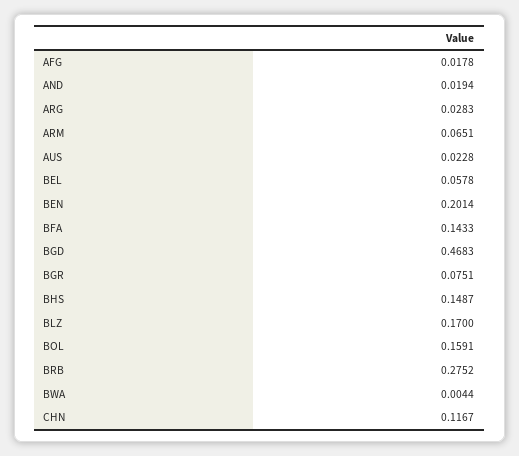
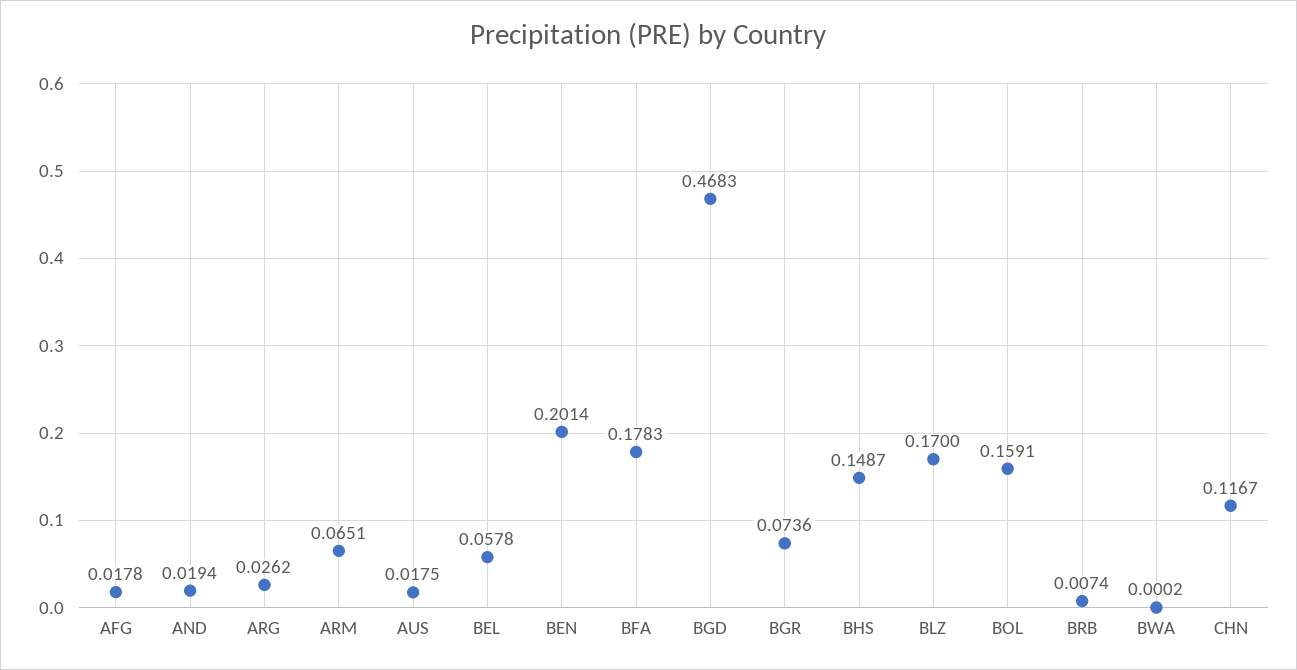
ARG: 0.0283 -> 0.0262
AUS: 0.0228 -> 0.0175
BFA: 0.1433 -> 0.1783
BGR: 0.0751 -> 0.0736
BRB: 0.2752 -> 0.0074
BWA: 0.0044 -> 0.0002

